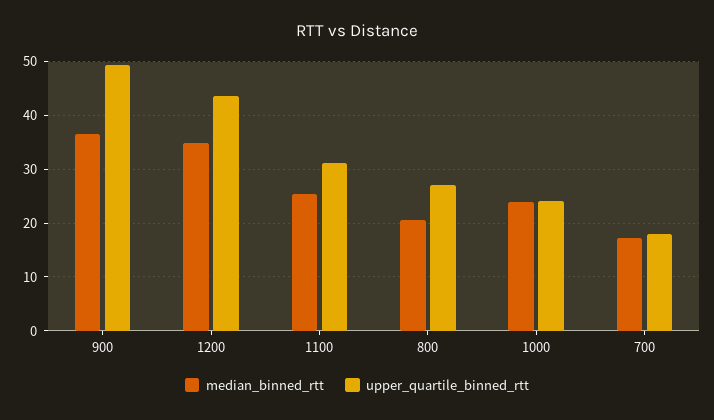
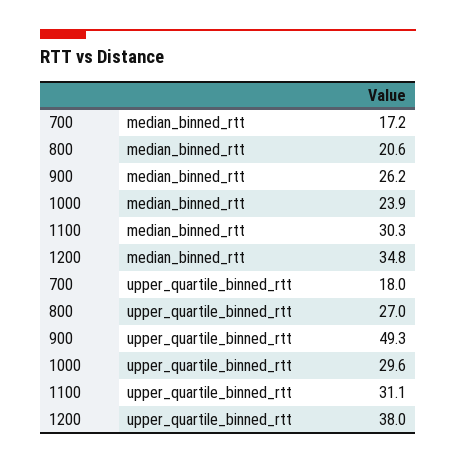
median_binned_rtt, 900: 36 -> 26.2
upper_quartile_binned_rtt, 1200: 44 -> 38
median_binned_rtt, 1100: 26 -> 30.3
upper_quartile_binned_rtt, 1000: 24 -> 29.6

